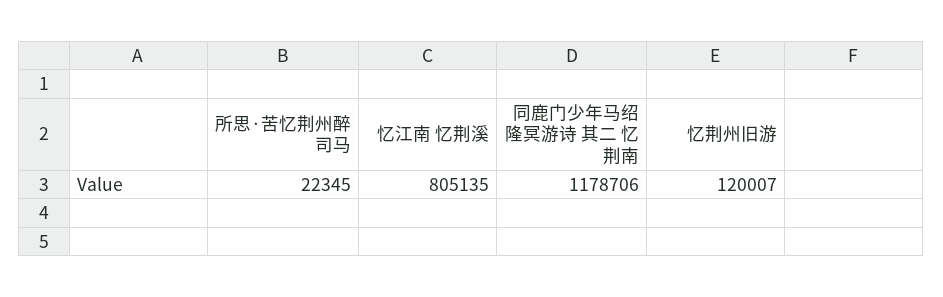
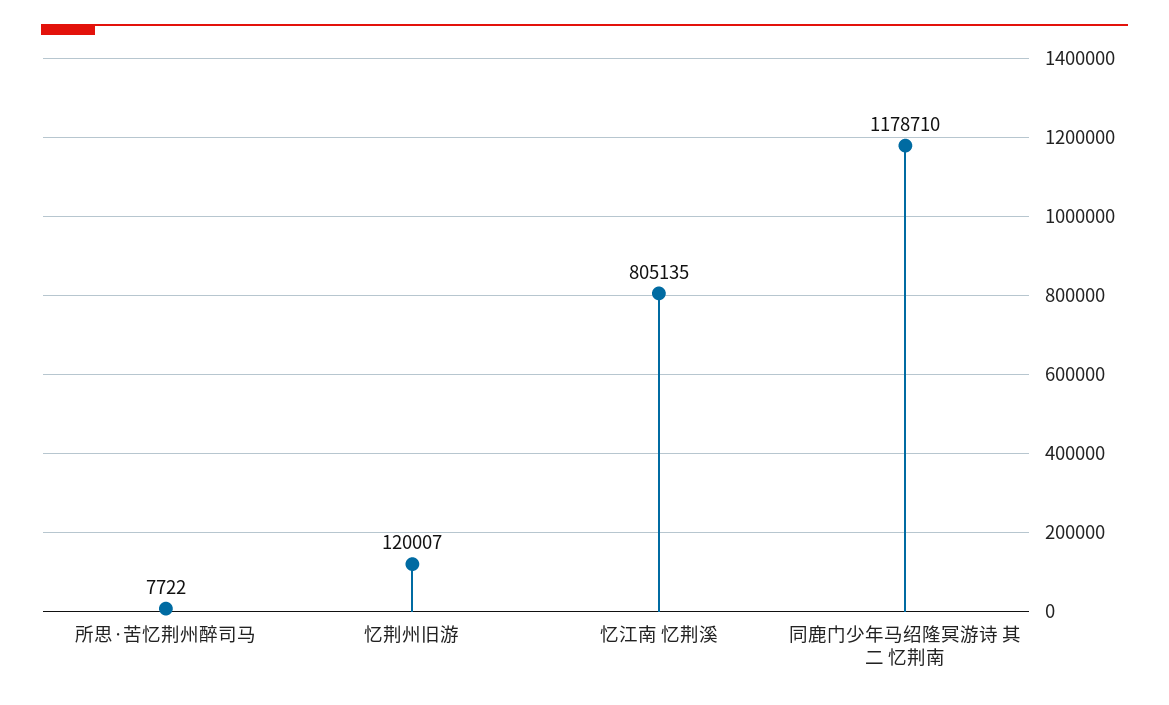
所思·苦忆荆州醉司马: 22345 -> 7722
同鹿门少年马绍隆冥游诗 其二 忆荆南: 1178706 -> 1178710

